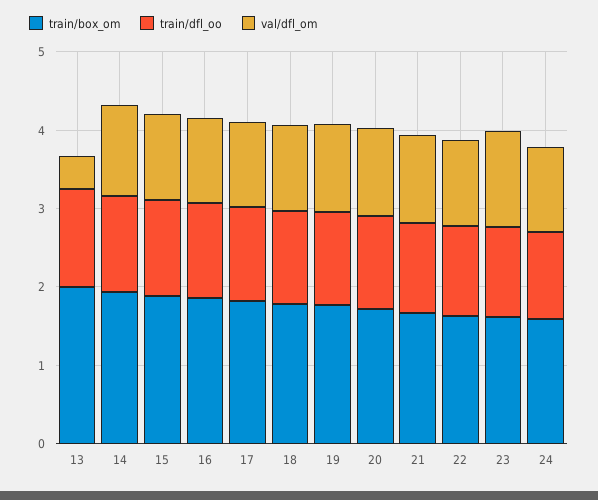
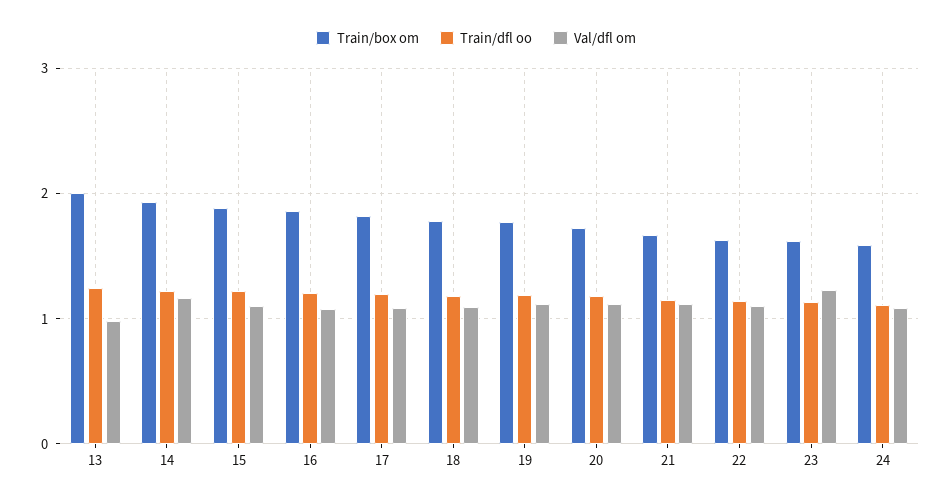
val/dfl_om, 13: 0.4 -> 1

